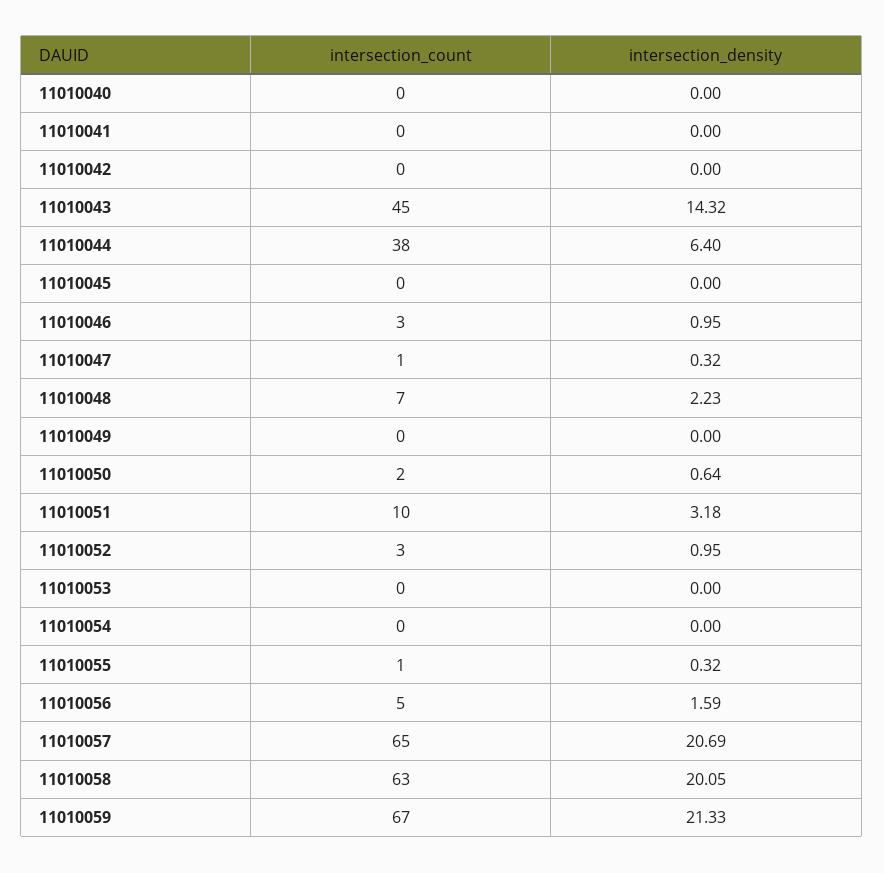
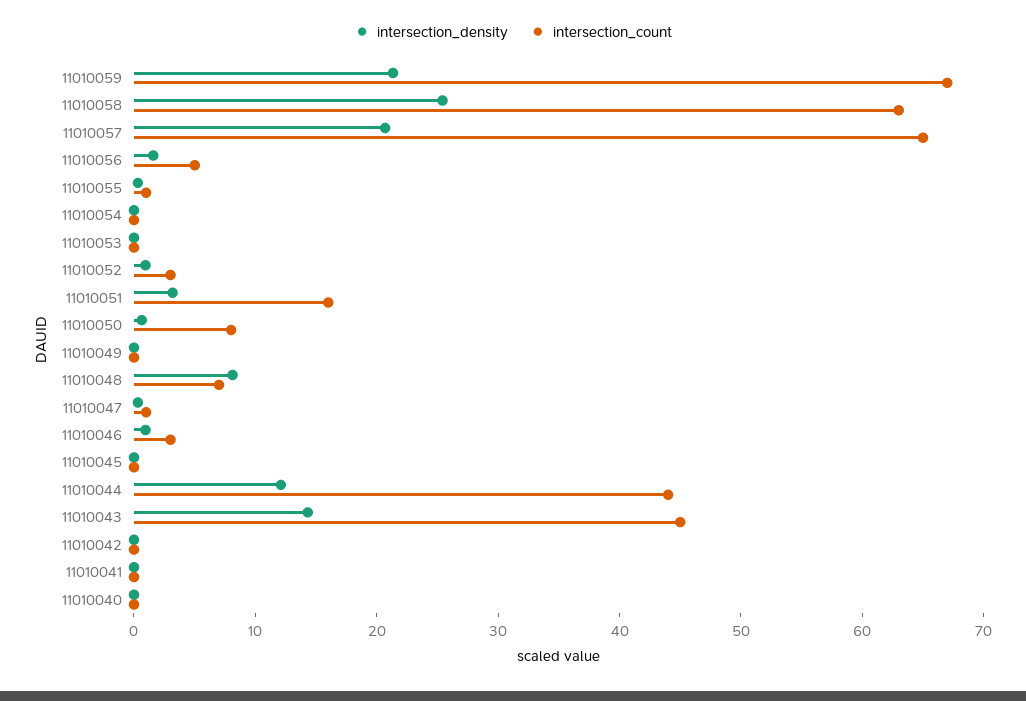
intersection_count, 11010044: 38 -> 44
intersection_density, 11010044: 6.4 -> 12
intersection_density, 11010048: 2.23 -> 8
intersection_count, 11010050: 2 -> 8
intersection_count, 11010051: 10 -> 16
intersection_density, 11010058: 20.05 -> 26

